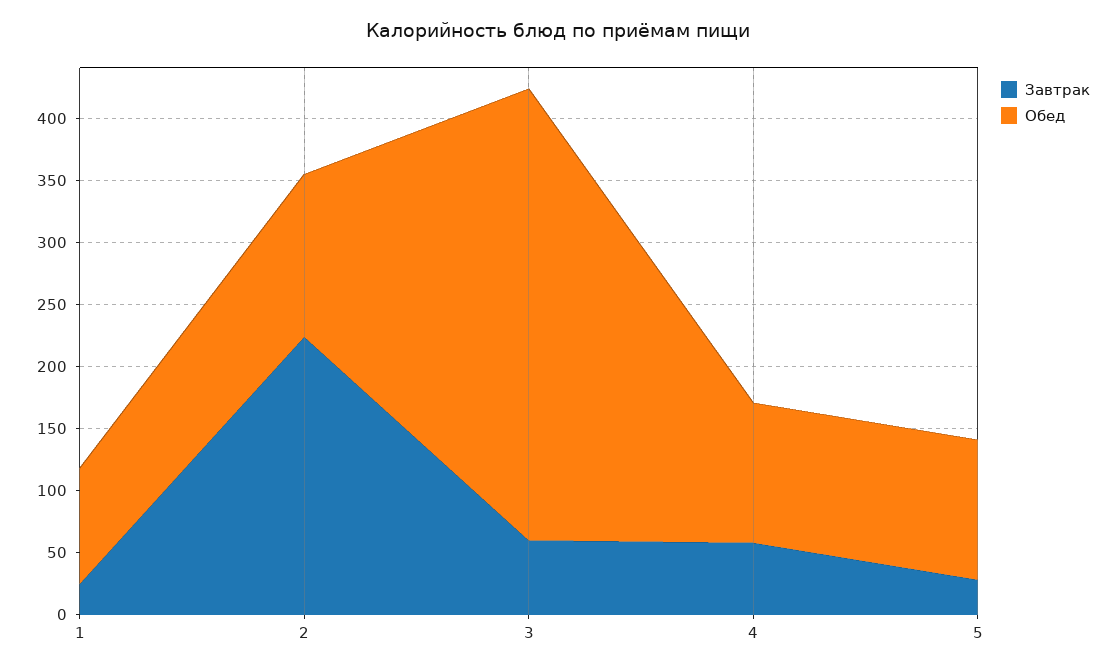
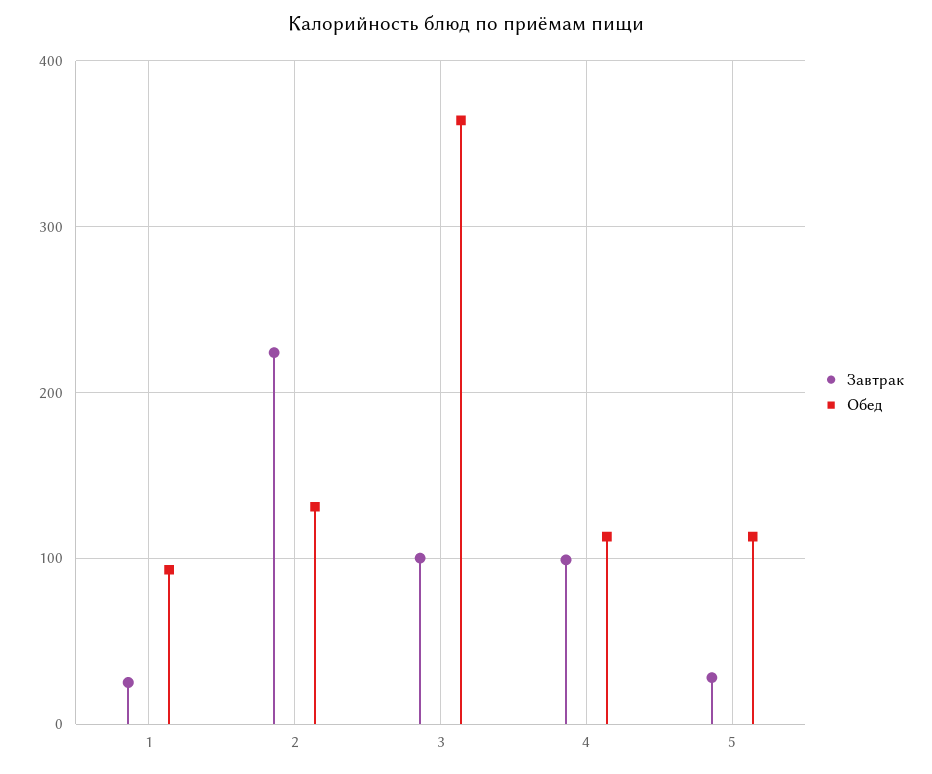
Завтрак, 3: 60 -> 100
Завтрак, 4: 60 -> 100

